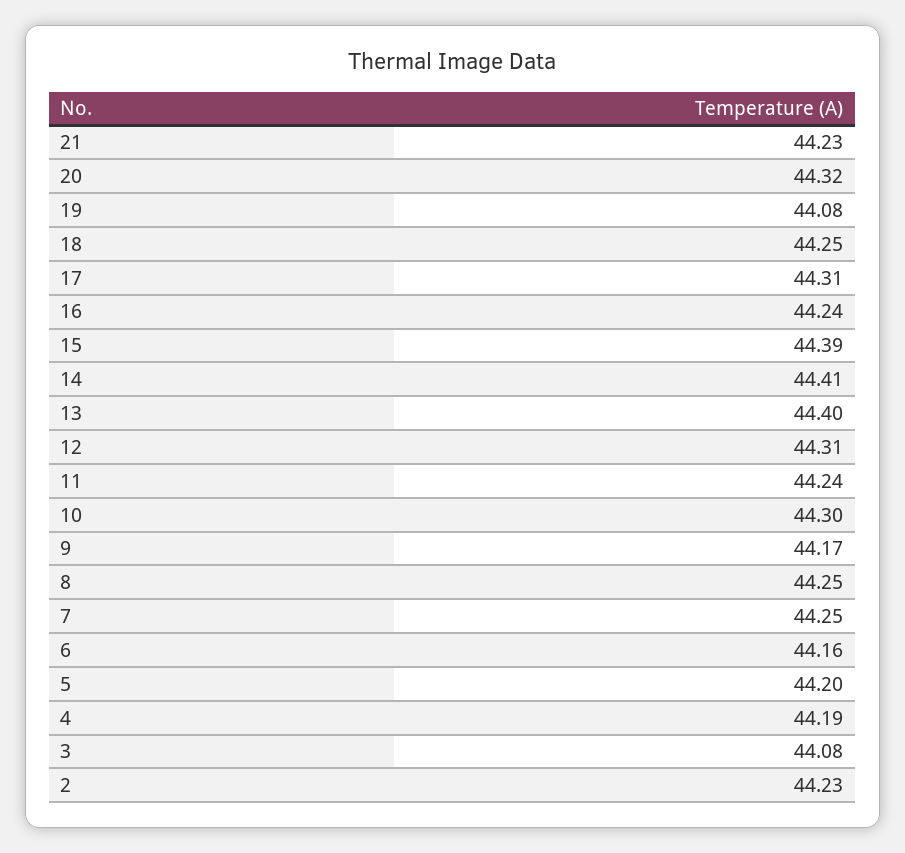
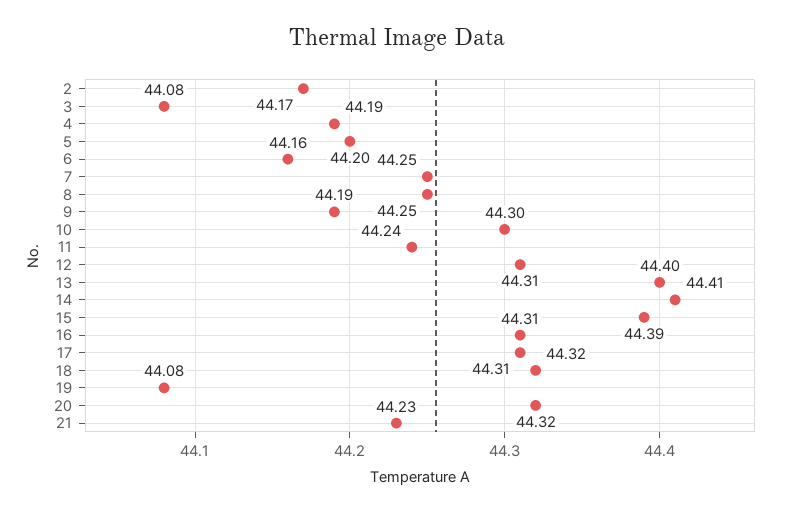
18: 44.25 -> 44.32
16: 44.24 -> 44.31
9: 44.17 -> 44.19
2: 44.23 -> 44.17

